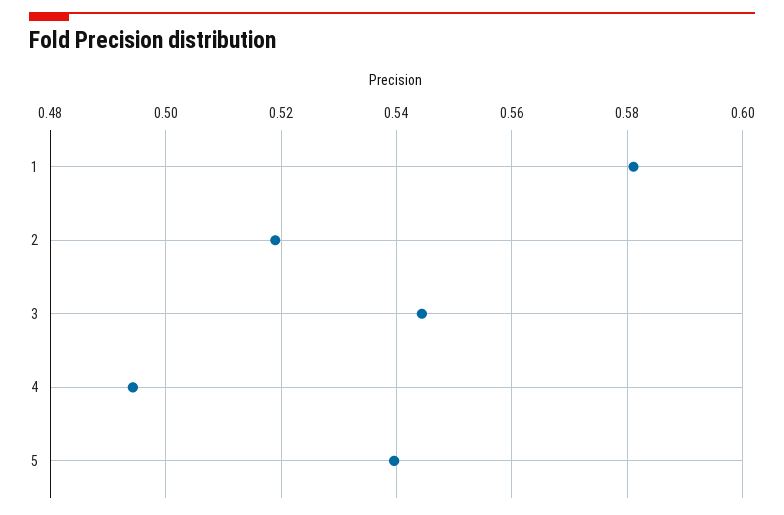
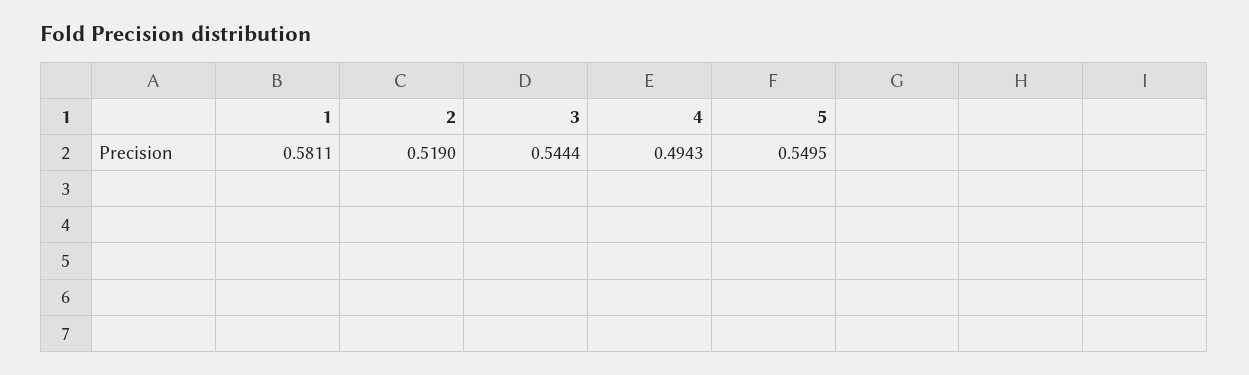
5: 0.54 -> 0.5495

